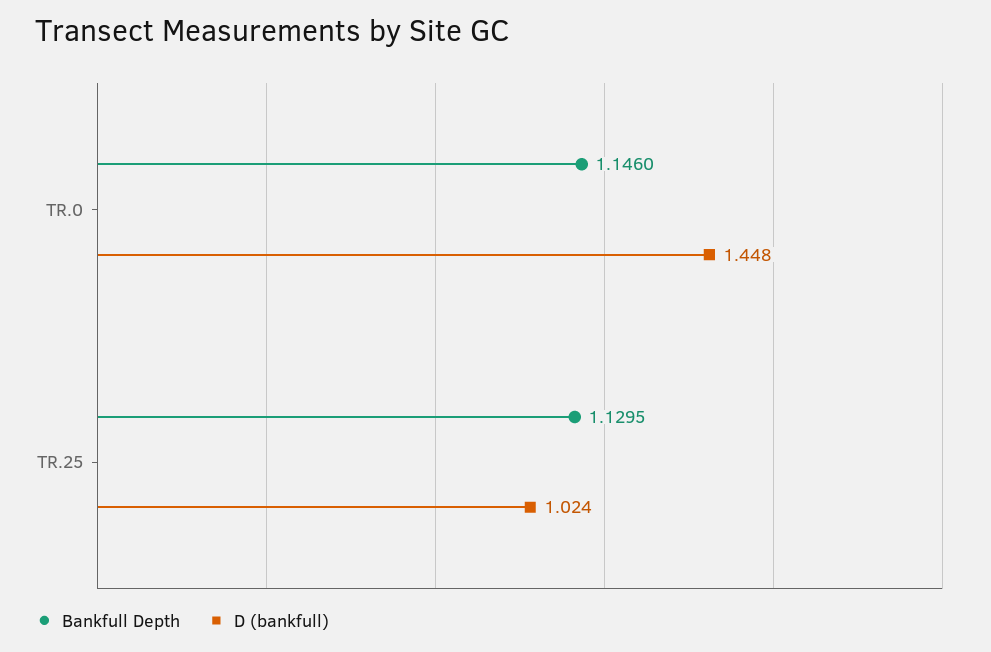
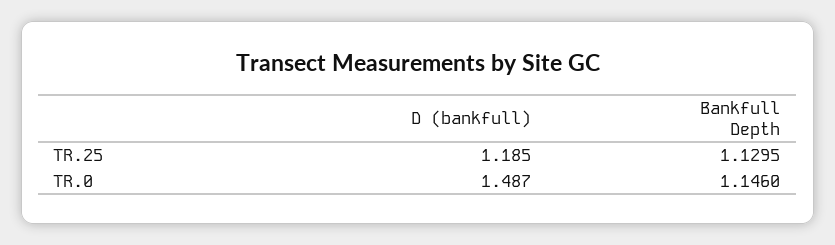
D (bankfull), TR.0: 1.448 -> 1.487
D (bankfull), TR.25: 1.024 -> 1.185

